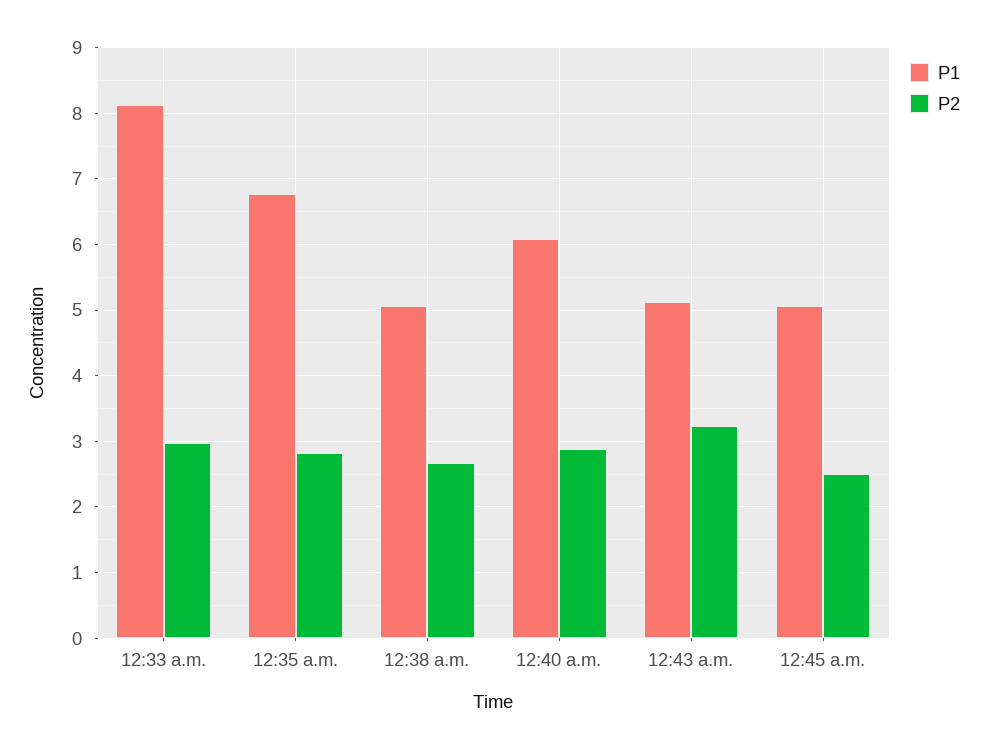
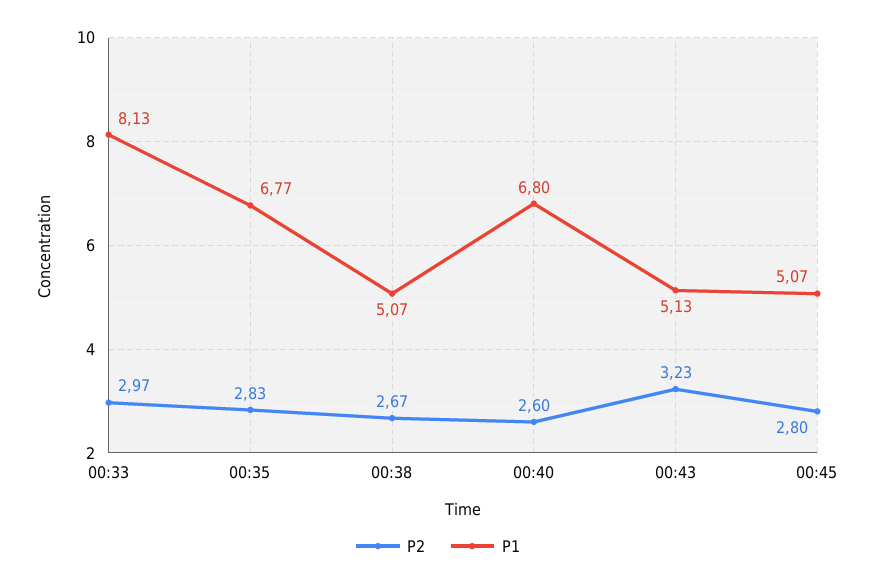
P1, 12:40 a.m.: 6.1 -> 6.8
P2, 12:40 a.m.: 2.9 -> 2.6
P2, 12:45 a.m.: 2.5 -> 2.8

